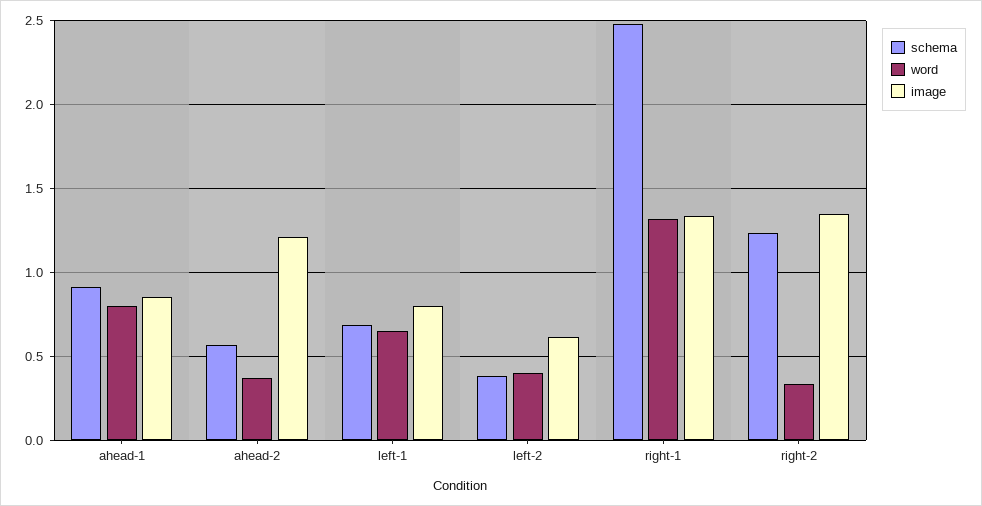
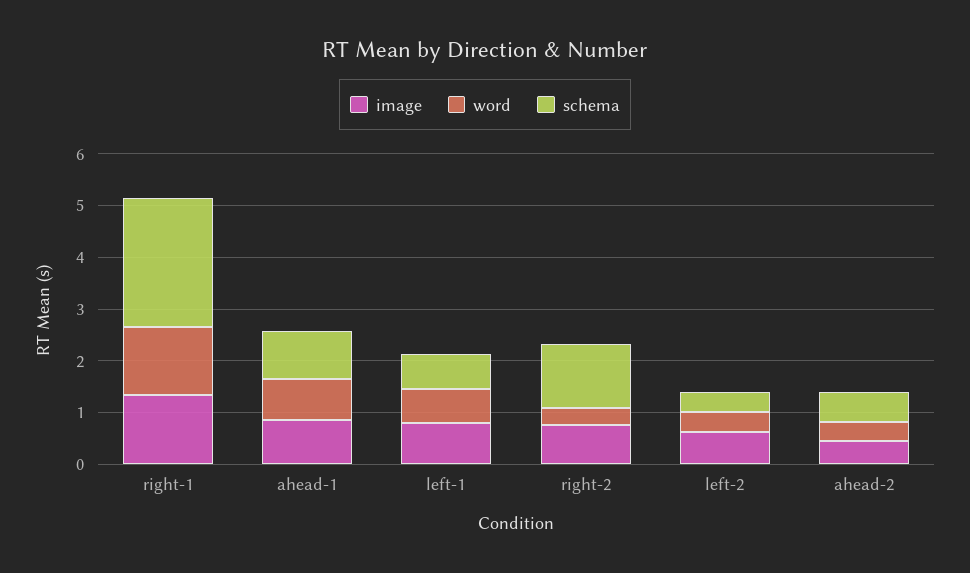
image, ahead-2: 1.2 -> 0.4
image, right-2: 1.35 -> 0.8

